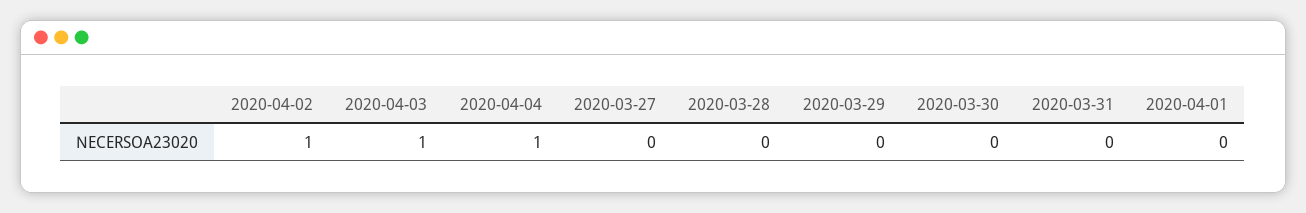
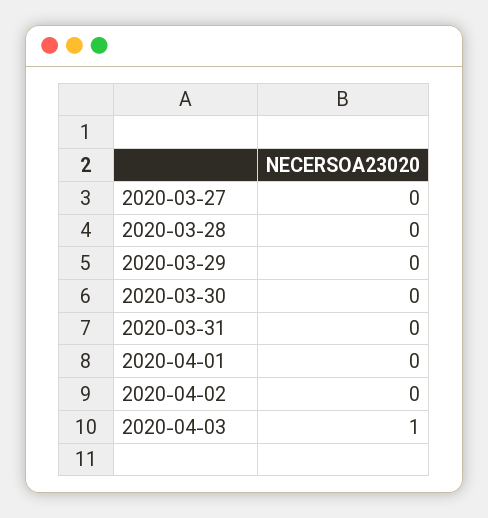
2020-04-02: 1 -> 0
2020-04-04: 1 -> none

